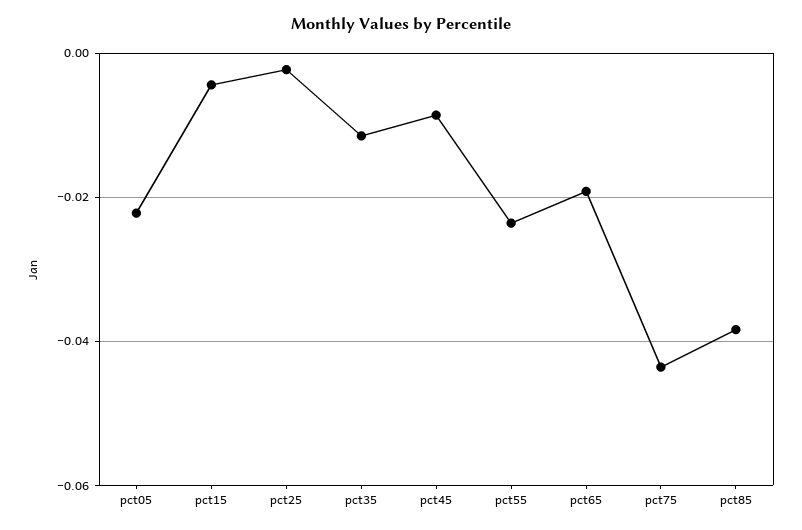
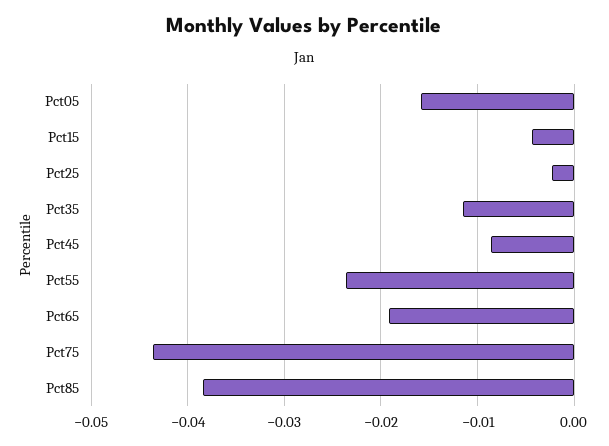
pct05: -0.022 -> -0.016

